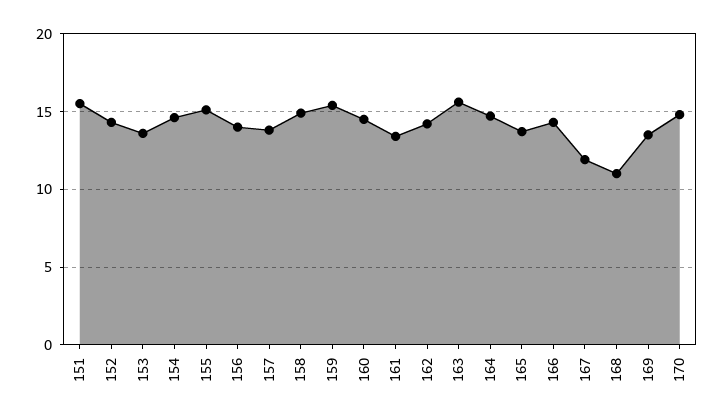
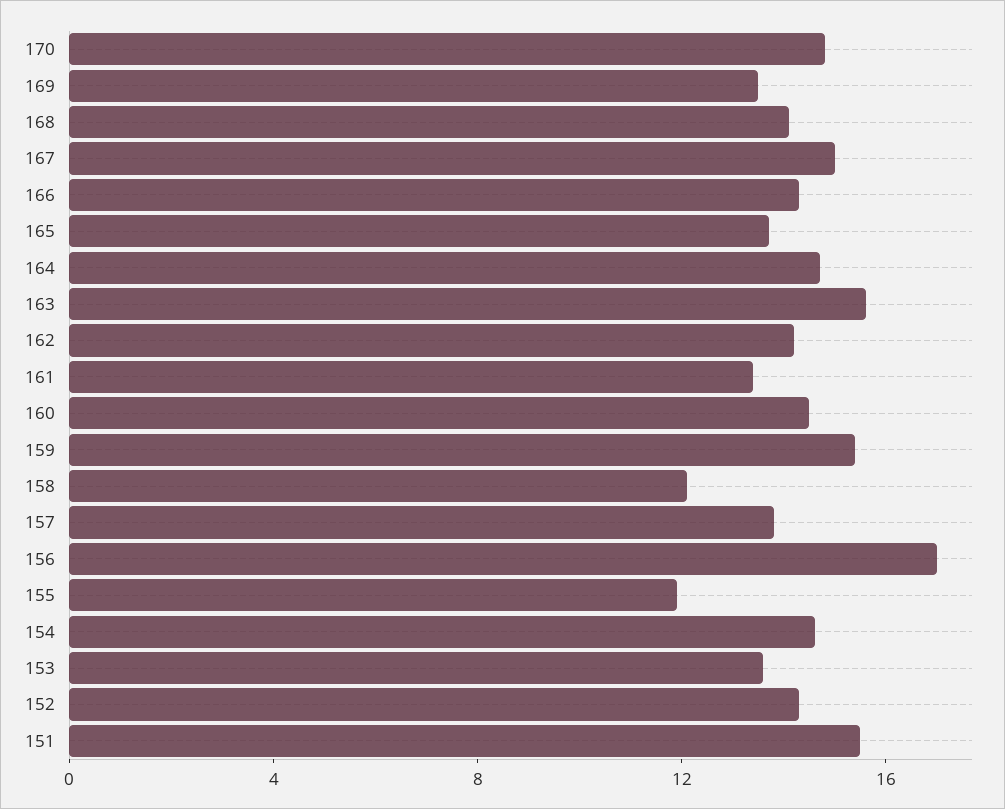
155: 15 -> 12
156: 14 -> 17
158: 15 -> 12
167: 12 -> 15
168: 11 -> 14

